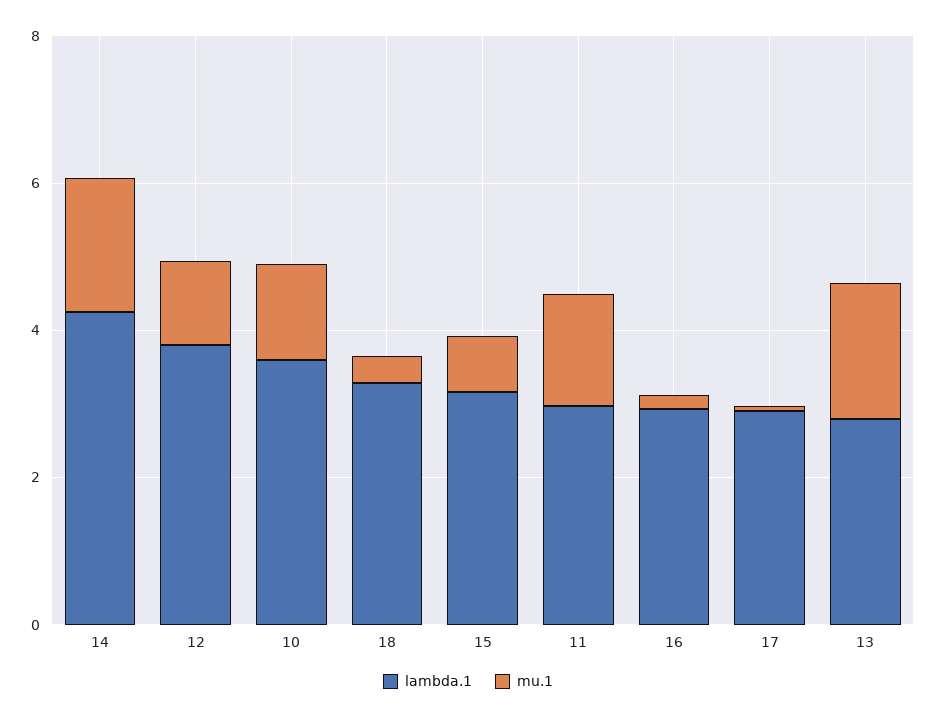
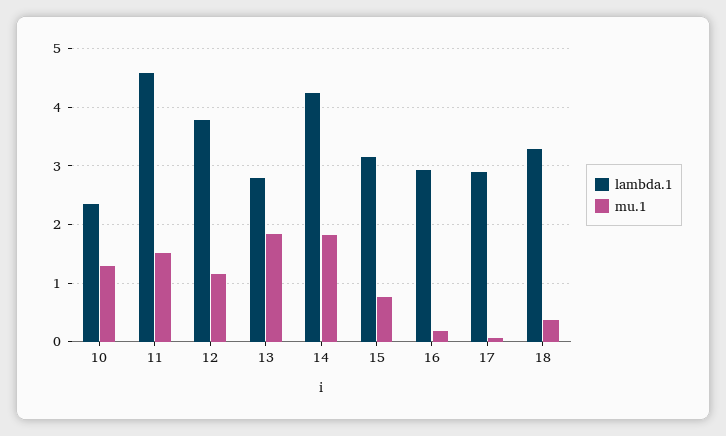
lambda.1, 10: 3.5 -> 2.4
lambda.1, 11: 3 -> 4.6

